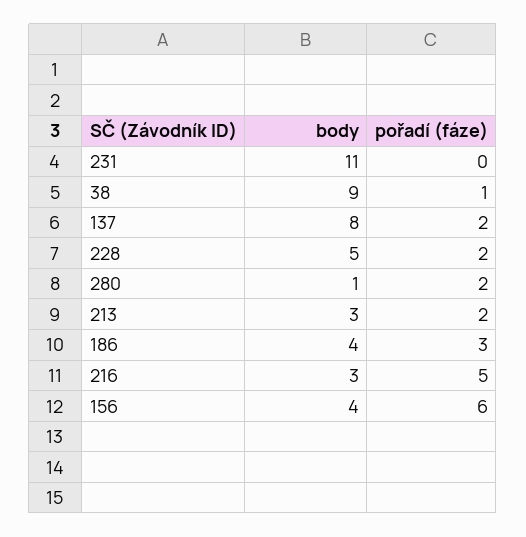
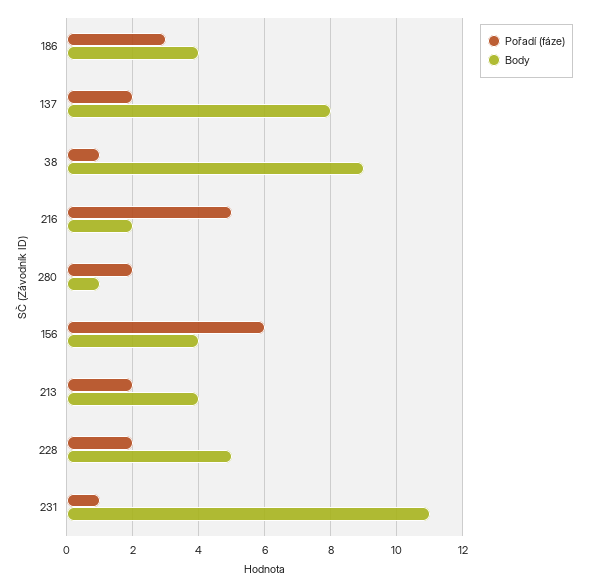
pořadí (fáze), 231: 0 -> 1
body, 213: 3 -> 4
body, 216: 3 -> 2

